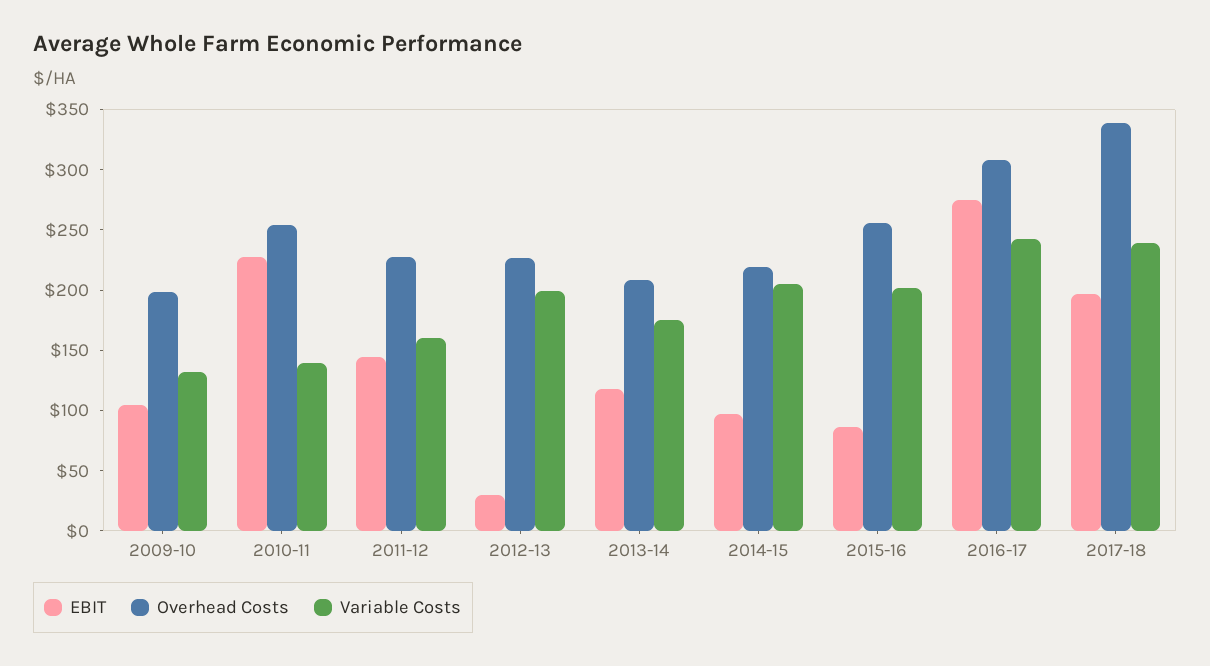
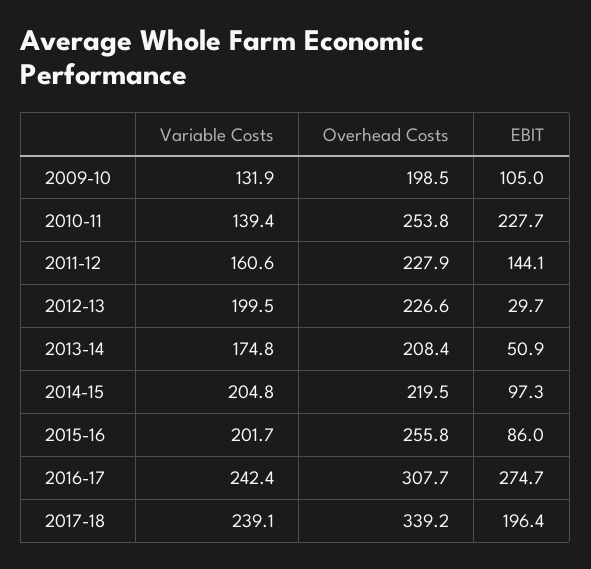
EBIT, 2013-14: 120 -> 50.9

